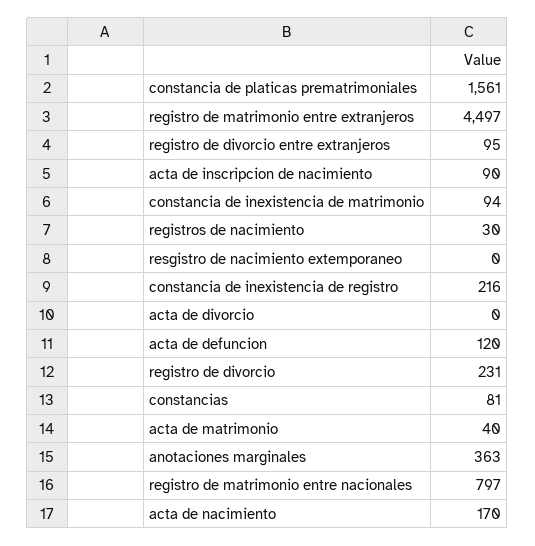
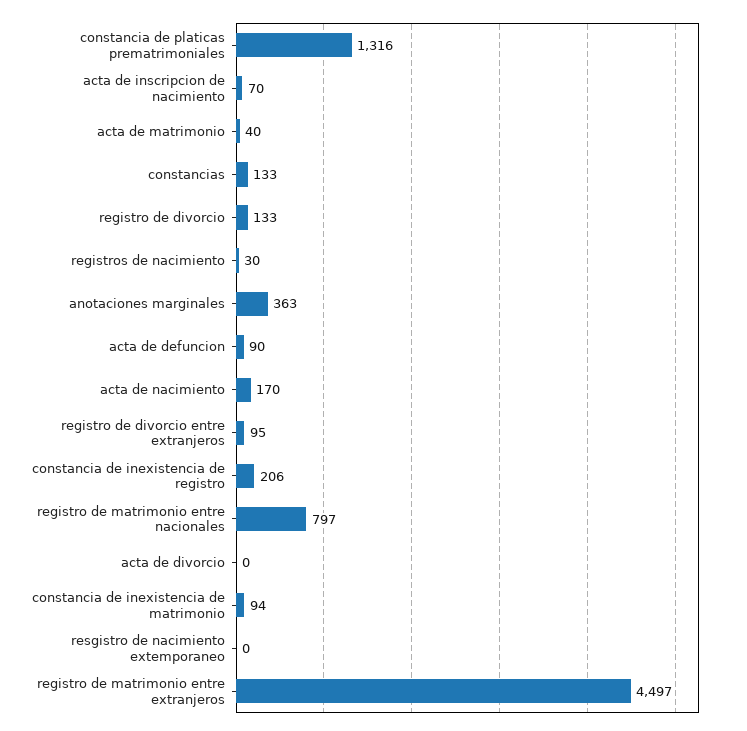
constancia de platicas prematrimoniales: 1561 -> 1316
acta de inscripcion de nacimiento: 90 -> 70
constancia de inexistencia de registro: 216 -> 206
acta de defuncion: 120 -> 90
registro de divorcio: 231 -> 133
constancias: 81 -> 133

